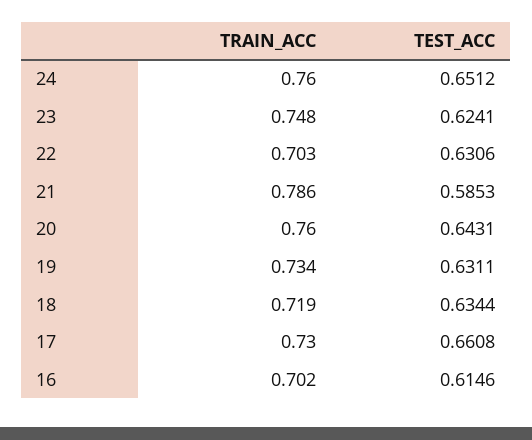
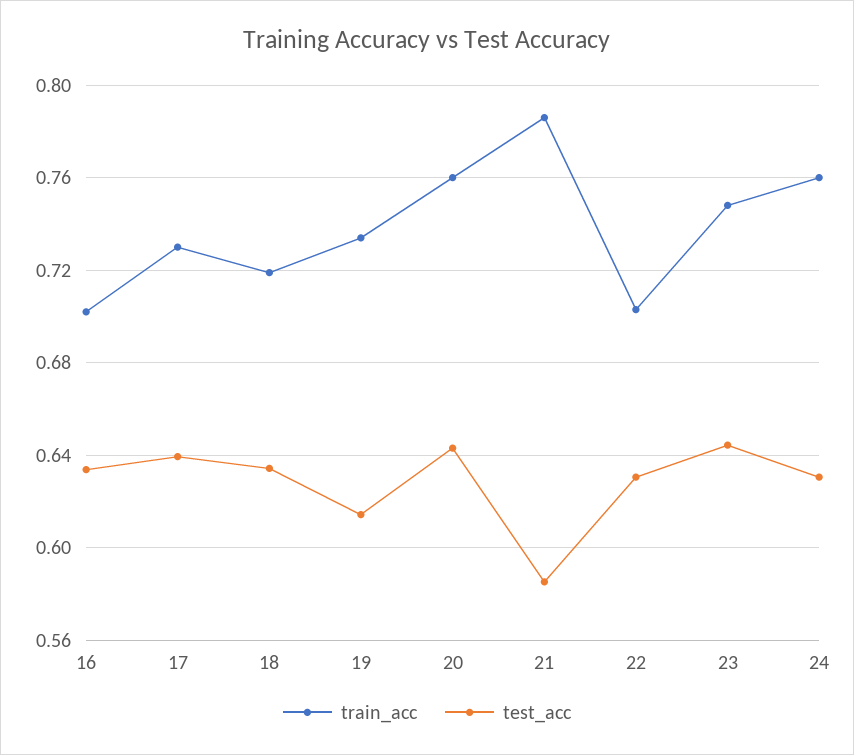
TEST_ACC, 24: 0.6512 -> 0.63
TEST_ACC, 23: 0.6241 -> 0.645
TEST_ACC, 19: 0.6311 -> 0.615
TEST_ACC, 17: 0.6608 -> 0.64
TEST_ACC, 16: 0.6146 -> 0.635

